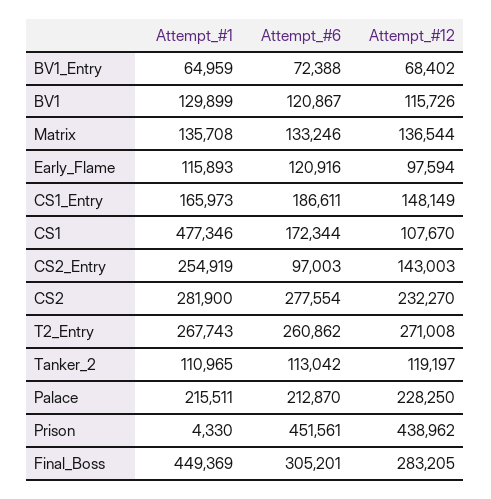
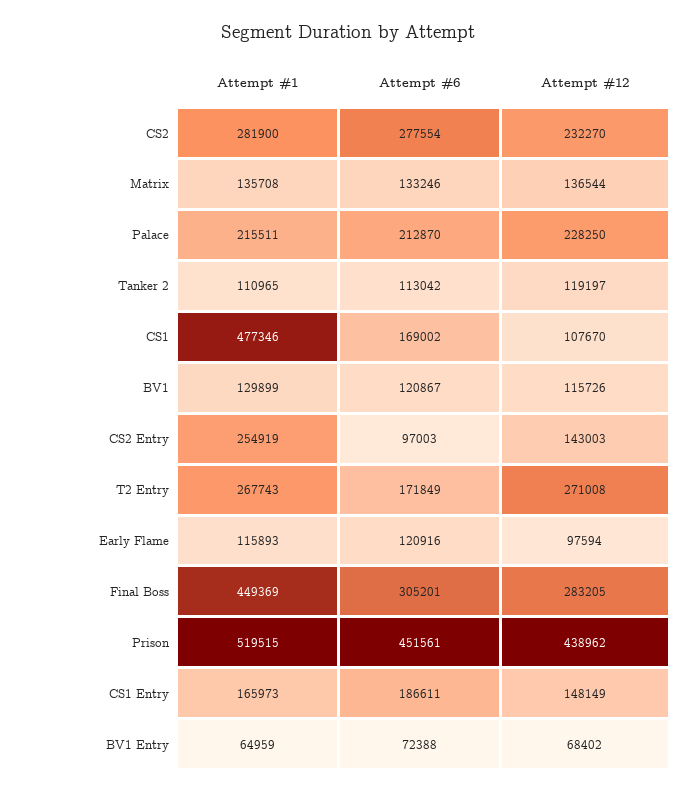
Attempt_#6, CS1: 172344 -> 169002
Attempt_#6, T2_Entry: 260862 -> 171849
Attempt_#1, Prison: 4330 -> 519515

